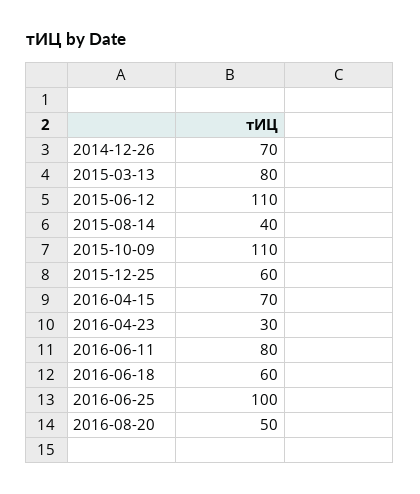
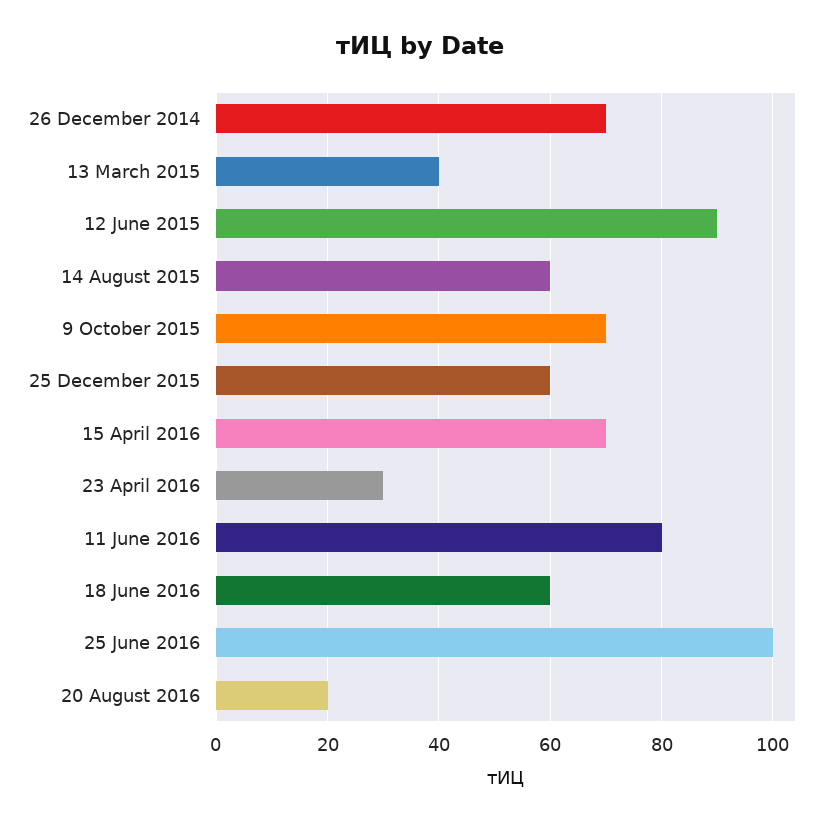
2015-03-13: 80 -> 40
2015-06-12: 110 -> 90
2015-08-14: 40 -> 60
2015-10-09: 110 -> 70
2016-08-20: 50 -> 20

